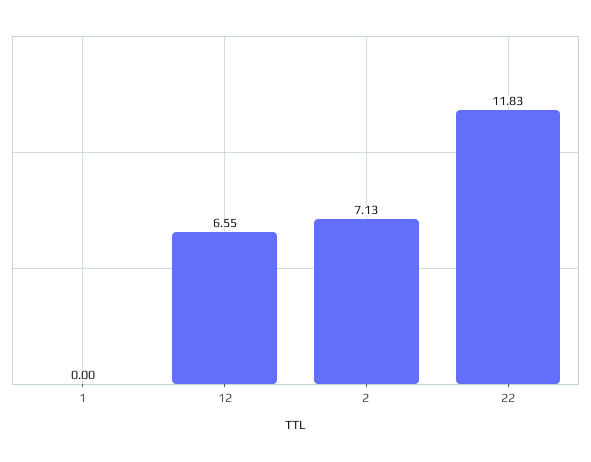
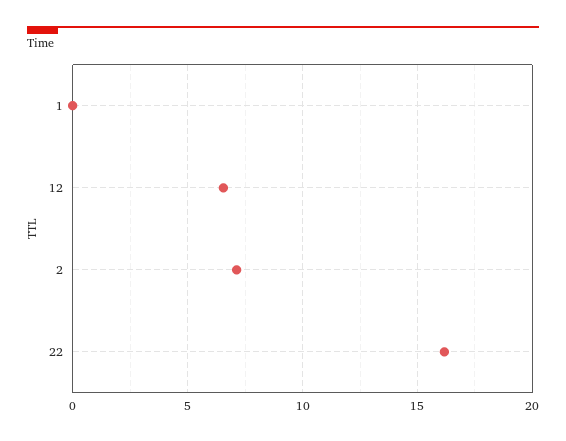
22: 11.83 -> 16

